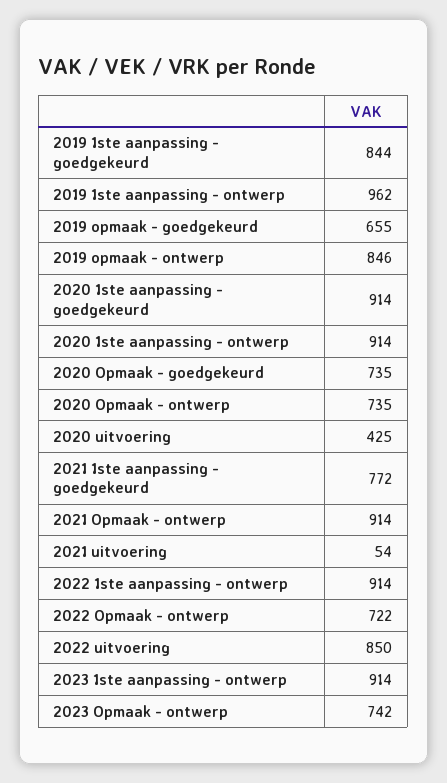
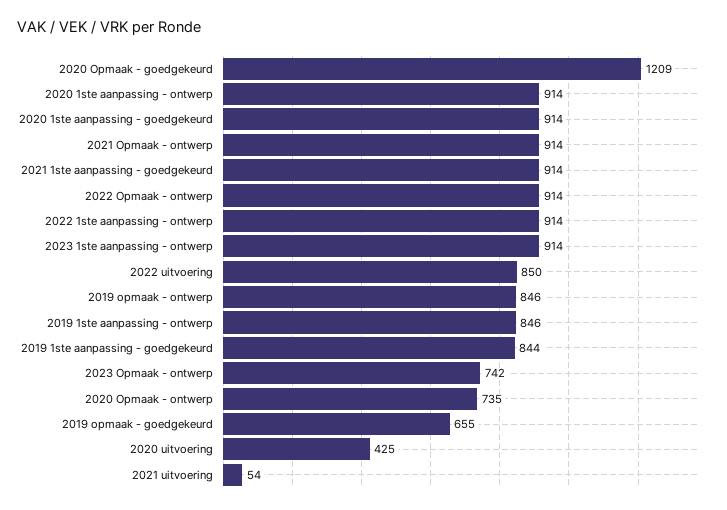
2019 1ste aanpassing - ontwerp: 962 -> 846
2020 Opmaak - goedgekeurd: 735 -> 1209
2021 1ste aanpassing - goedgekeurd: 772 -> 914
2022 Opmaak - ontwerp: 722 -> 914

